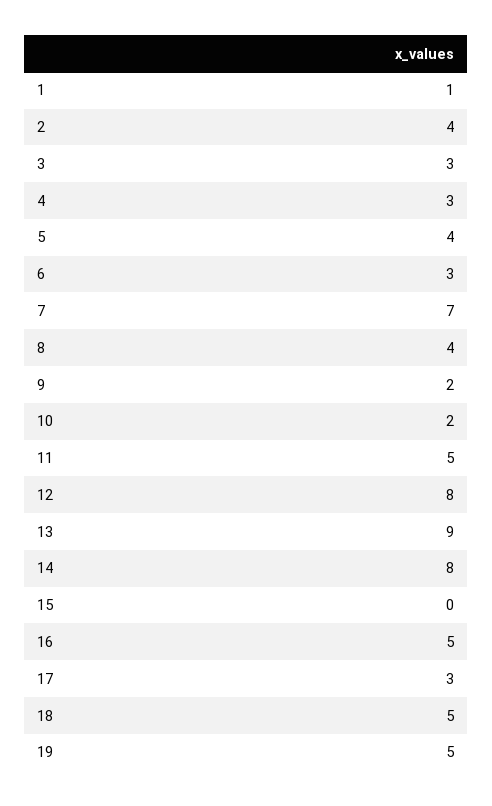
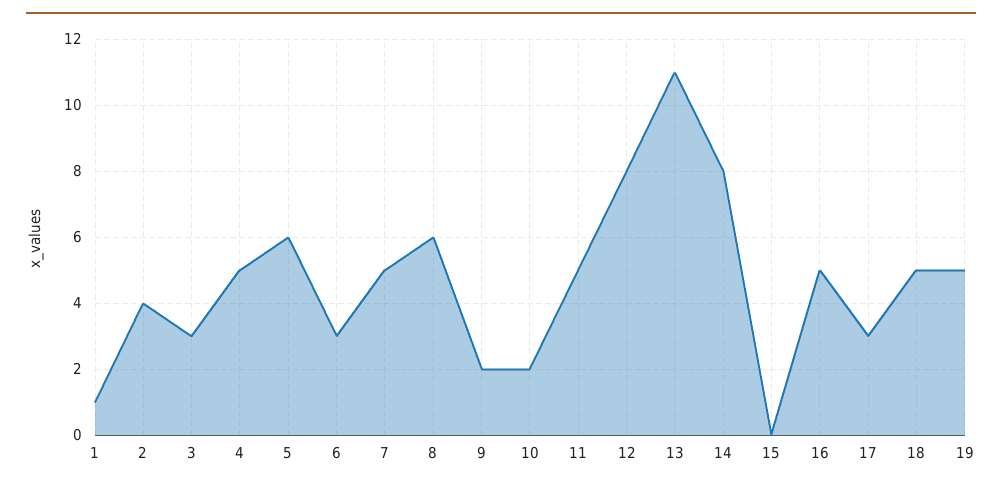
4: 3 -> 5
5: 4 -> 6
7: 7 -> 5
8: 4 -> 6
13: 9 -> 11

